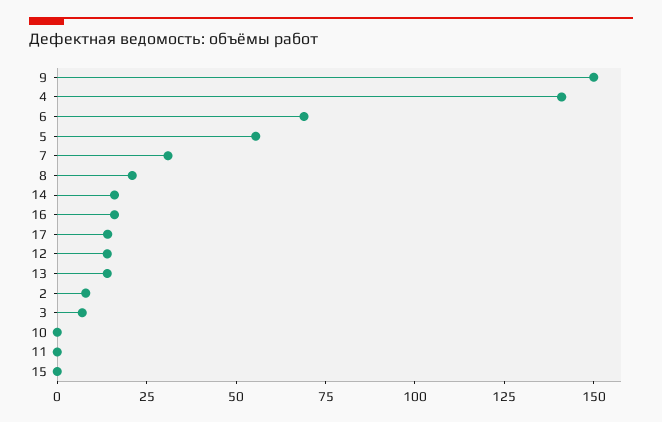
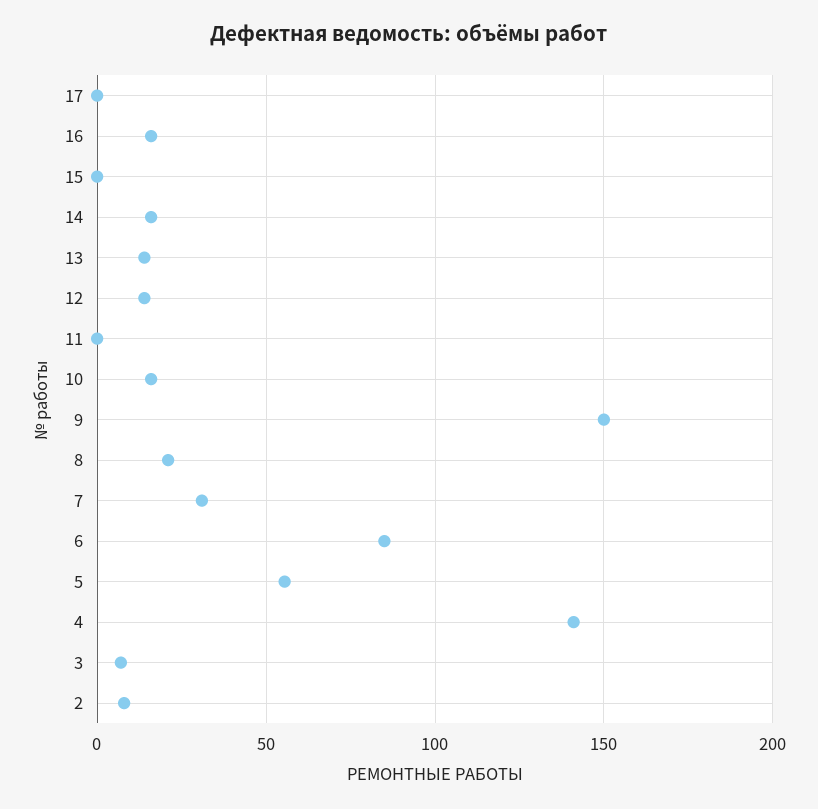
6: 70 -> 85
17: 15 -> 0
10: 0 -> 15

